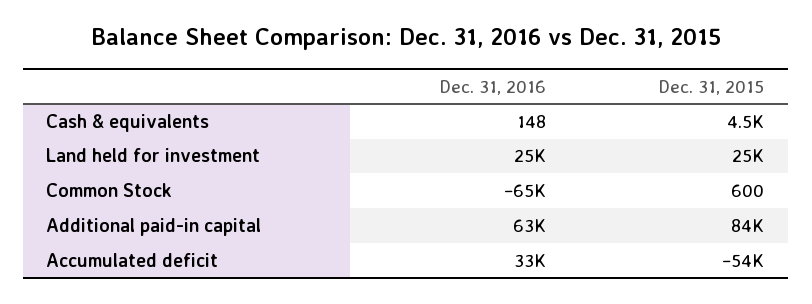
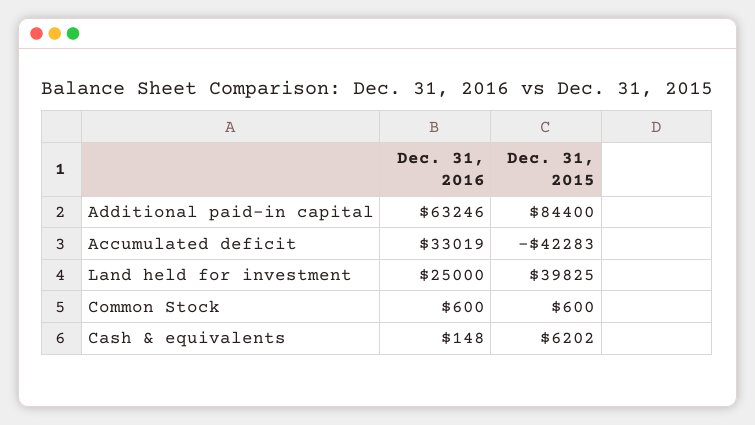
Dec. 31, 2015, Cash & equivalents: 4500 -> 6202
Dec. 31, 2015, Land held for investment: 25000 -> 39825
Dec. 31, 2016, Common Stock: -65000 -> 600
Dec. 31, 2015, Accumulated deficit: -54000 -> -42283

